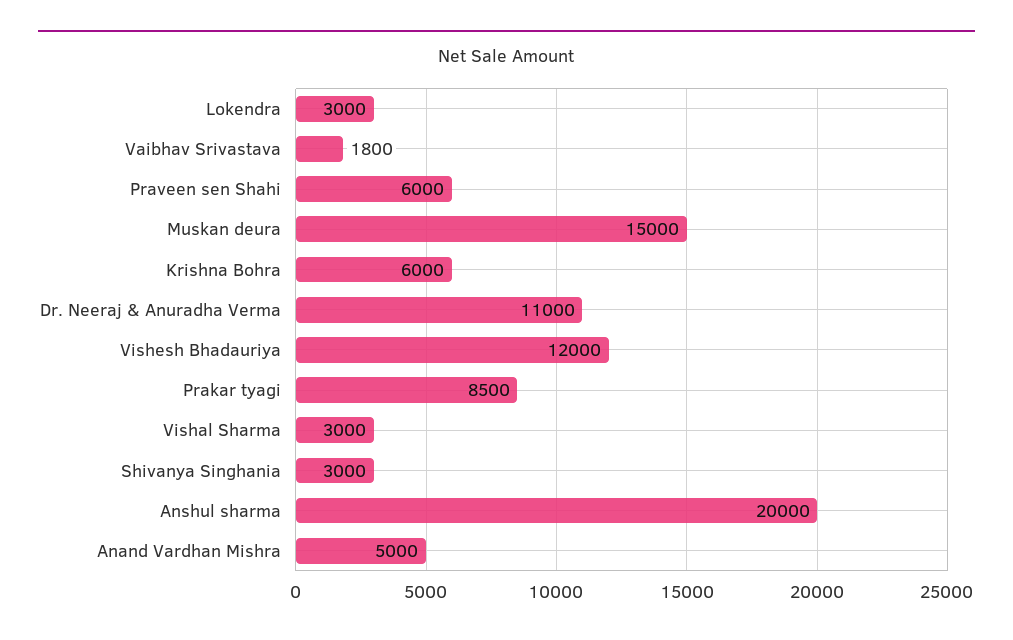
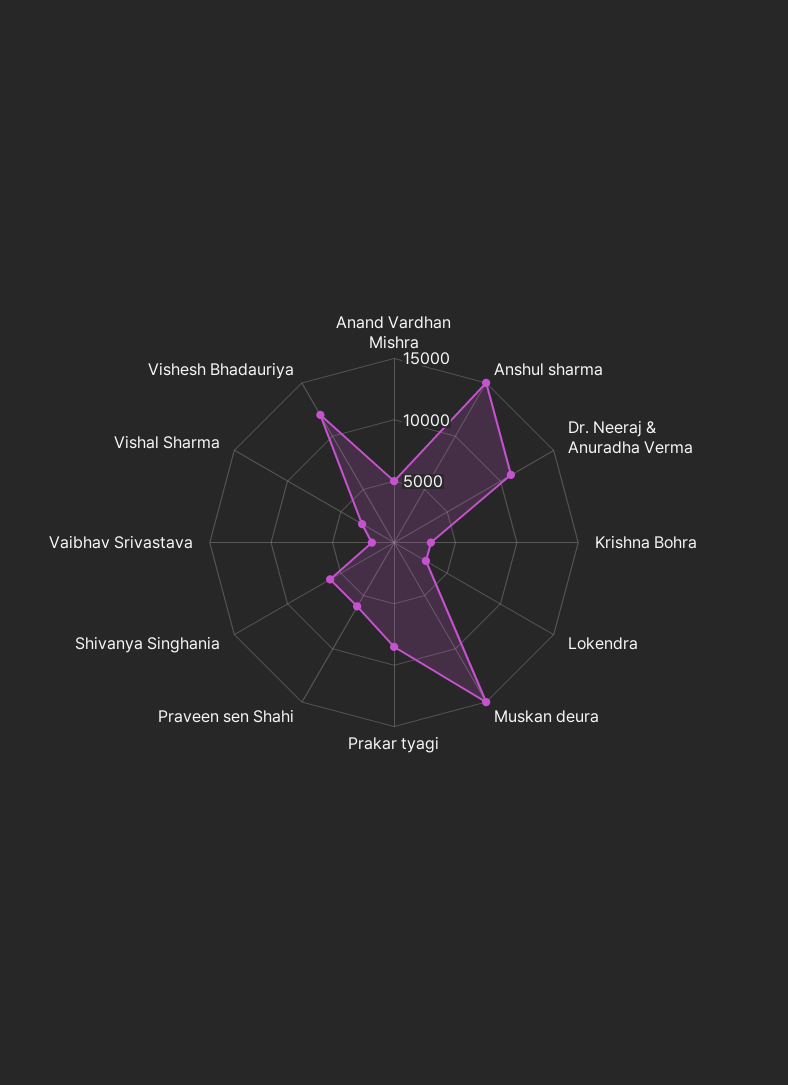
Krishna Bohra: 6000 -> 3000
Shivanya Singhania: 3000 -> 6000
Anshul sharma: 20000 -> 15000

